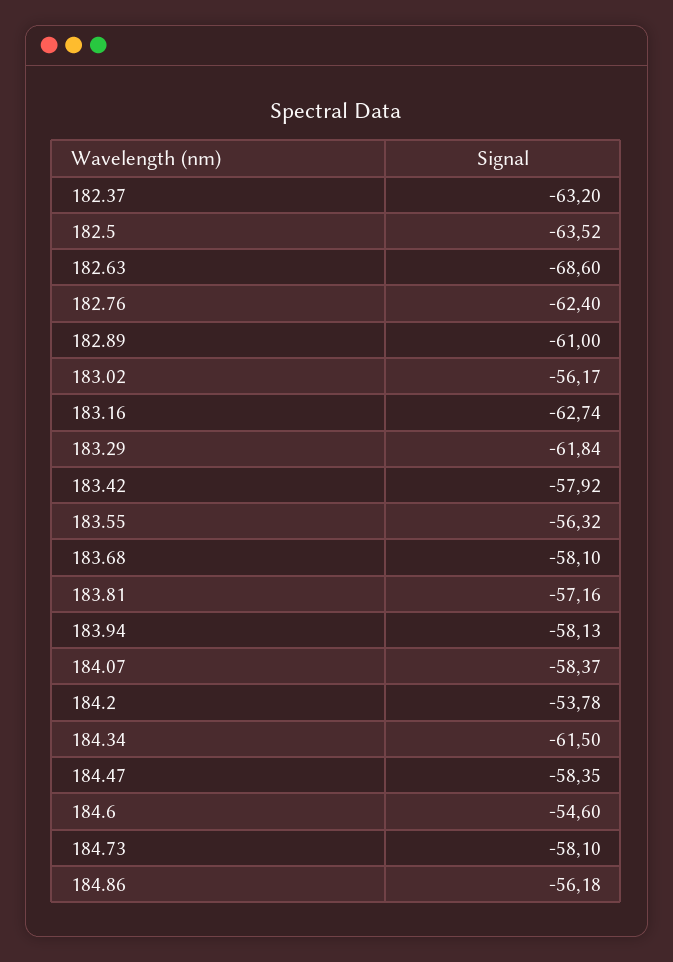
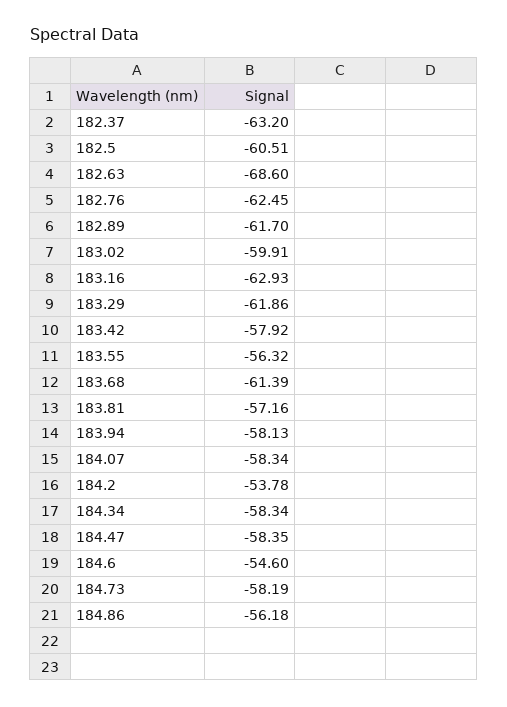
182.5: -63.52 -> -60.51
182.76: -62.4 -> -62.45
182.89: -61 -> -61.7
183.02: -56.17 -> -59.91
183.16: -62.74 -> -62.93
183.29: -61.84 -> -61.86
183.68: -58.1 -> -61.39
184.07: -58.37 -> -58.34
184.34: -61.5 -> -58.34
184.73: -58.1 -> -58.19

